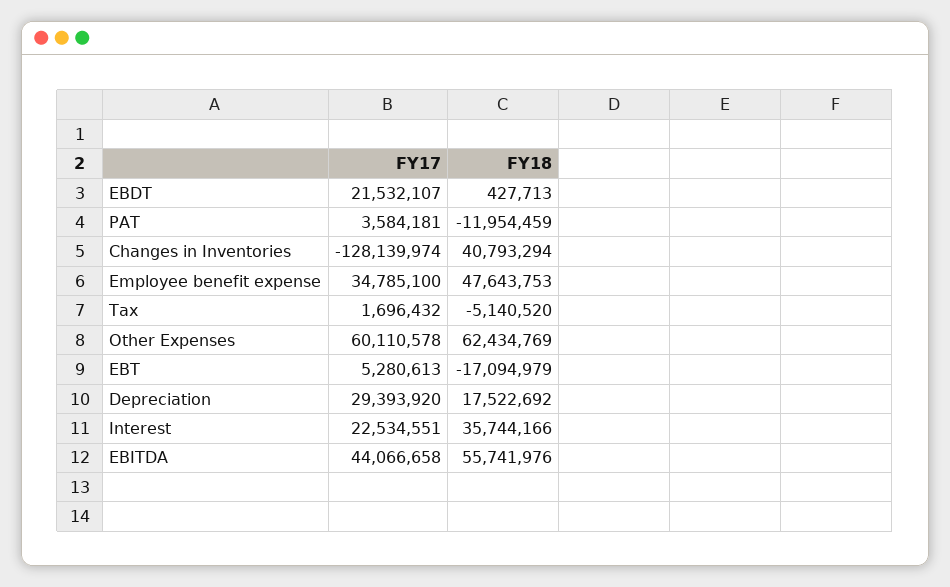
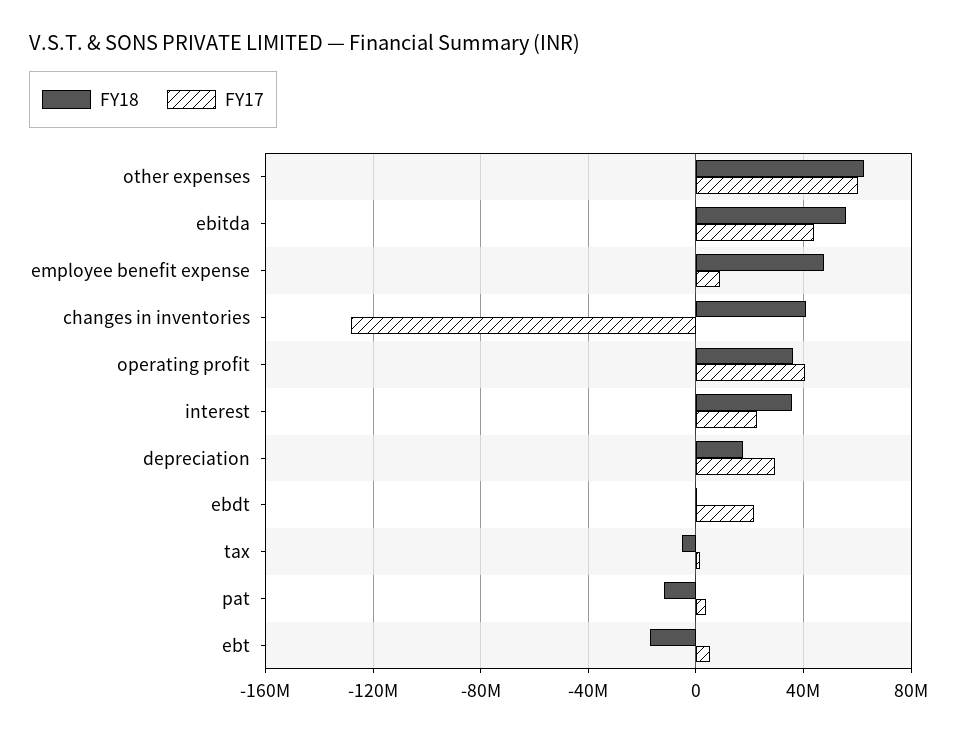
FY17, Employee benefit expense: 34785100 -> 10000000
FY18, operating profit: none -> 35000000
FY17, operating profit: none -> 40000000

